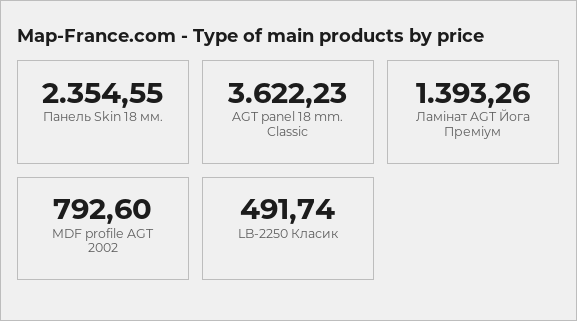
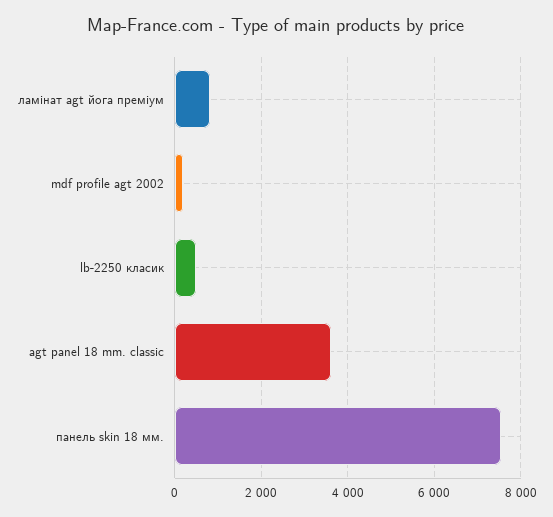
Панель Skin 18 мм.: 2354.55 -> 7600
Ламінат AGT Йога Преміум: 1393.26 -> 800
MDF profile AGT 2002: 792.6 -> 200

